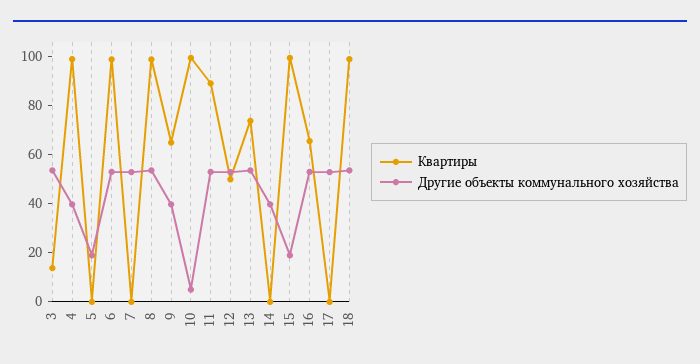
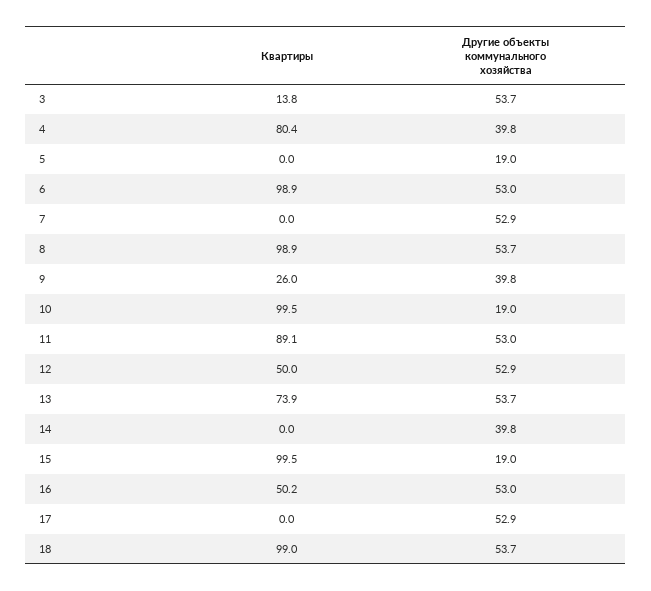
Квартиры, 4: 100 -> 80.4
Квартиры, 9: 65 -> 26
Другие объекты коммунального хозяйства, 10: 5 -> 19
Квартиры, 16: 65 -> 50.2

